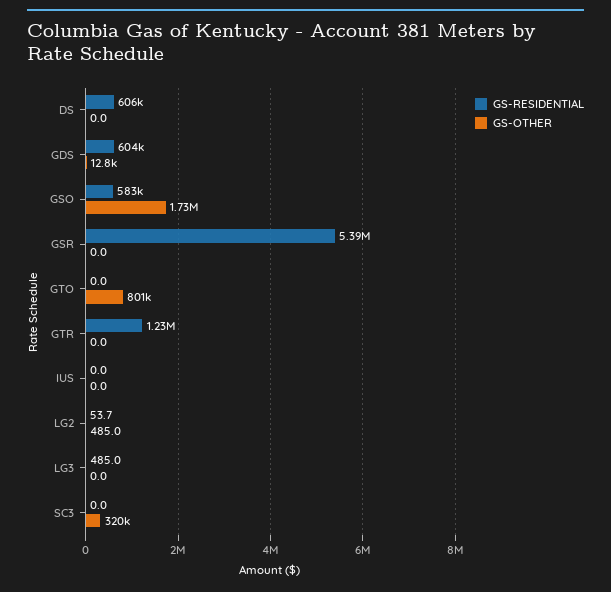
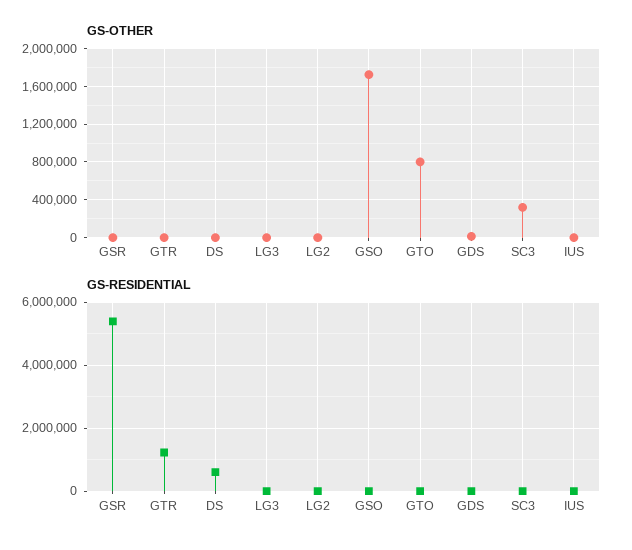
GS-RESIDENTIAL, GDS: 604000 -> 0
GS-RESIDENTIAL, GSO: 583000 -> 0

